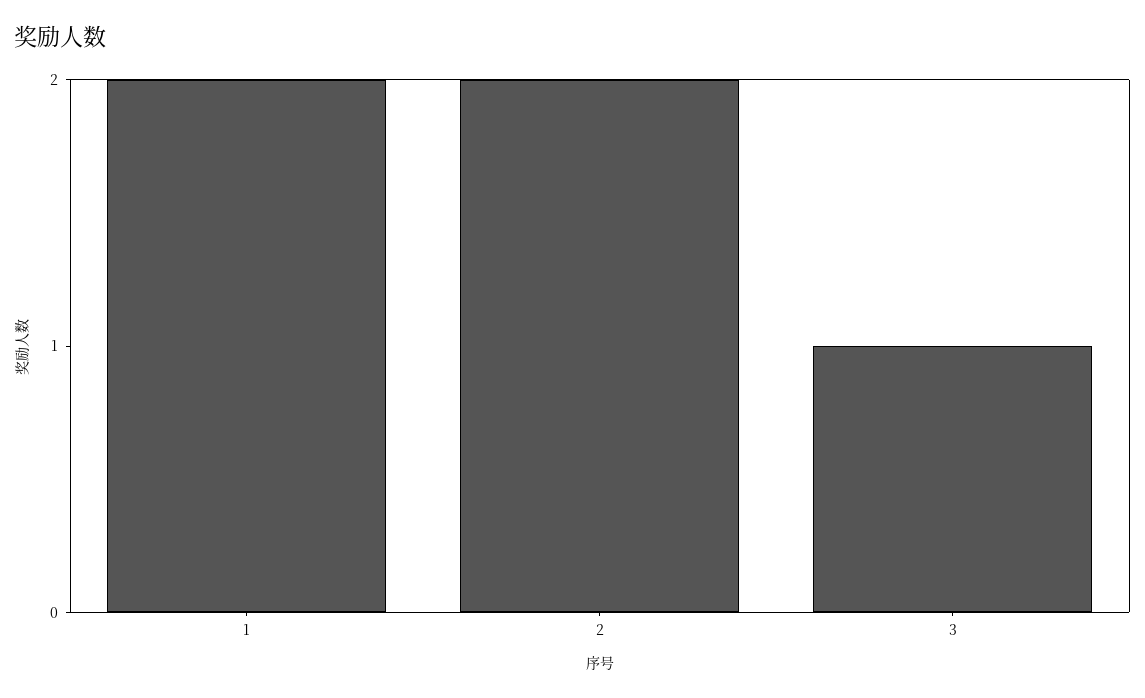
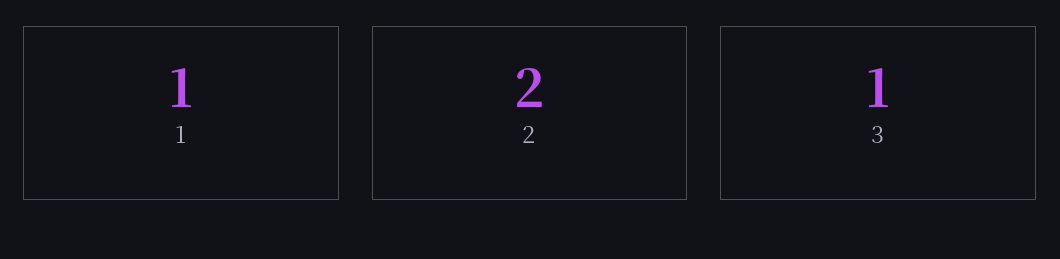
1: 2 -> 1

